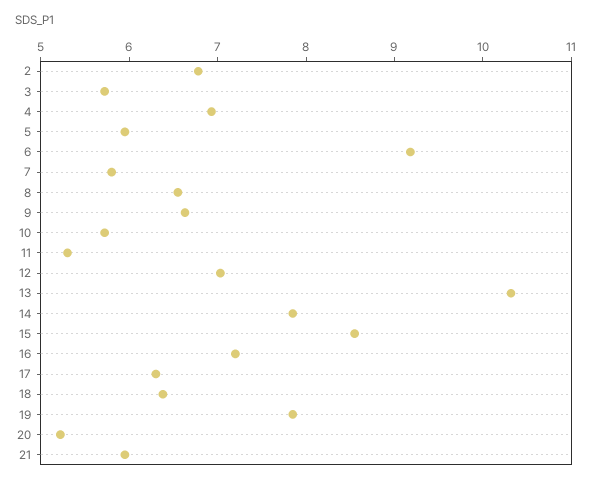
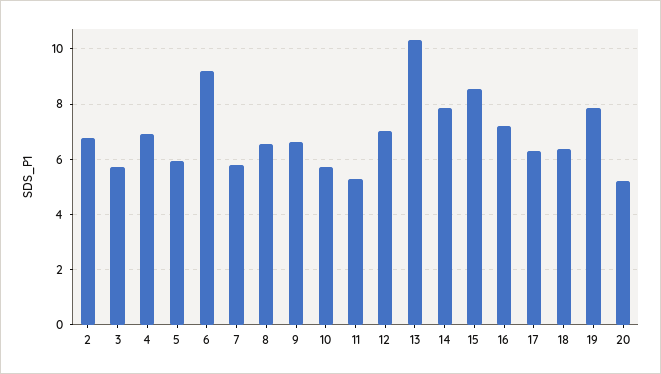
21: 6 -> none

